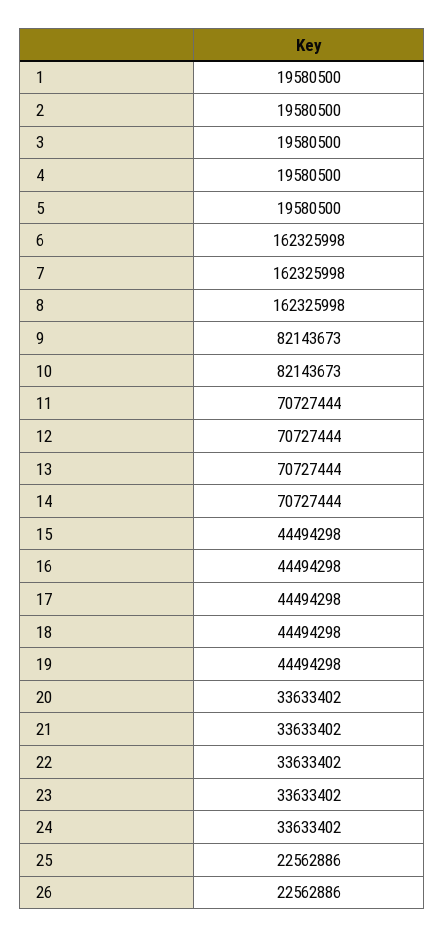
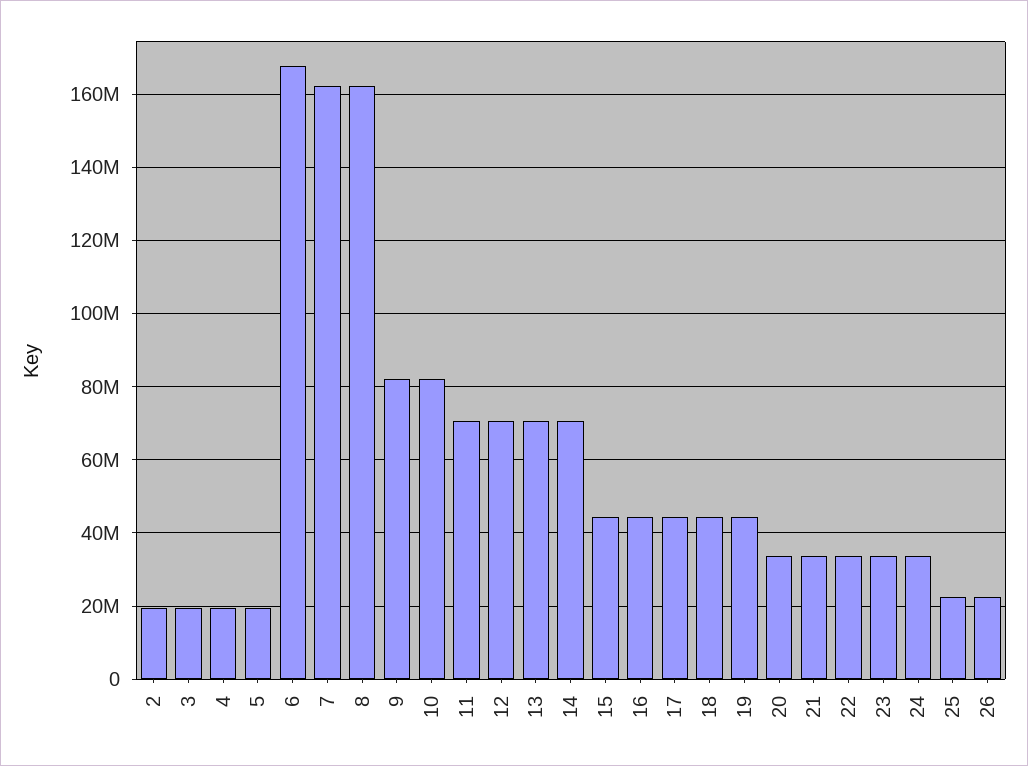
1: 19580500 -> none
6: 162325998 -> 168000000

